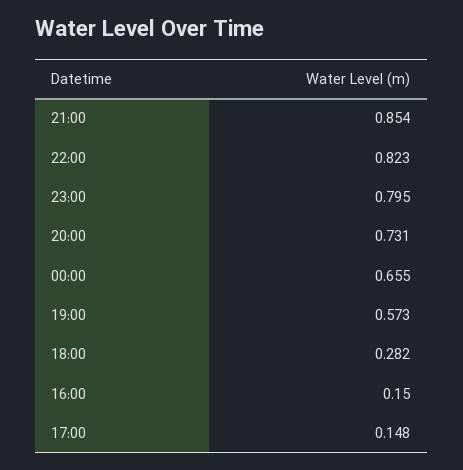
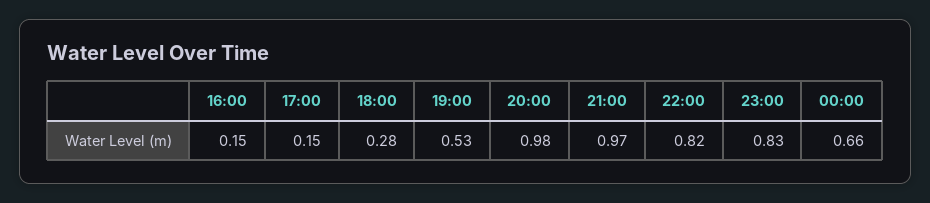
21:00: 0.854 -> 0.97
23:00: 0.795 -> 0.83
20:00: 0.731 -> 0.98
19:00: 0.573 -> 0.53

